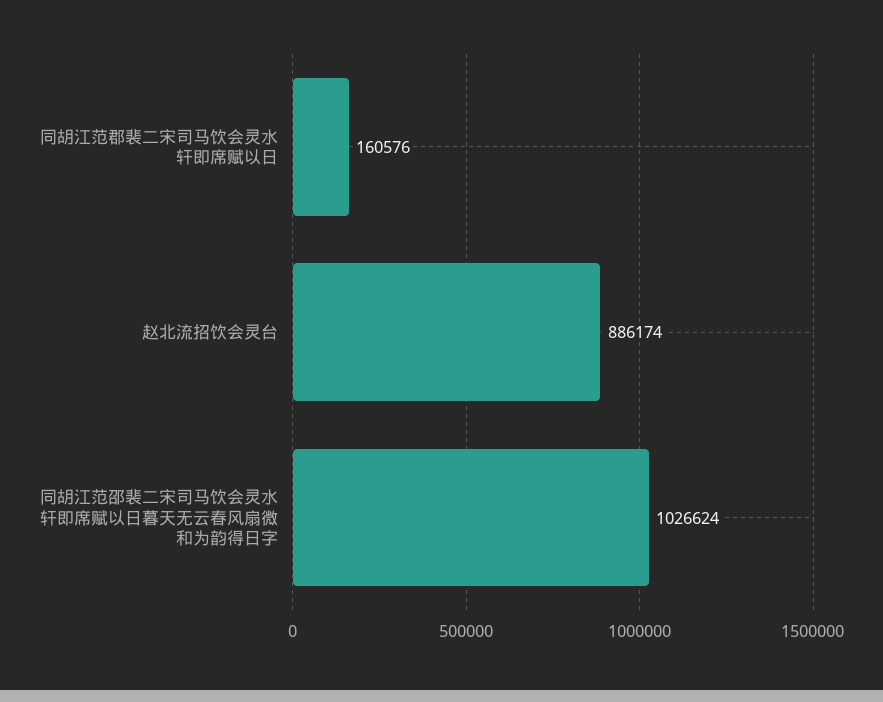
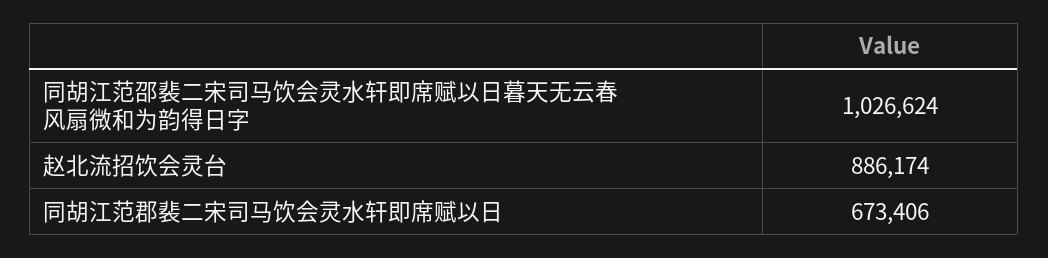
同胡江范郡裴二宋司马饮会灵水轩即席赋以日: 160576 -> 673406

